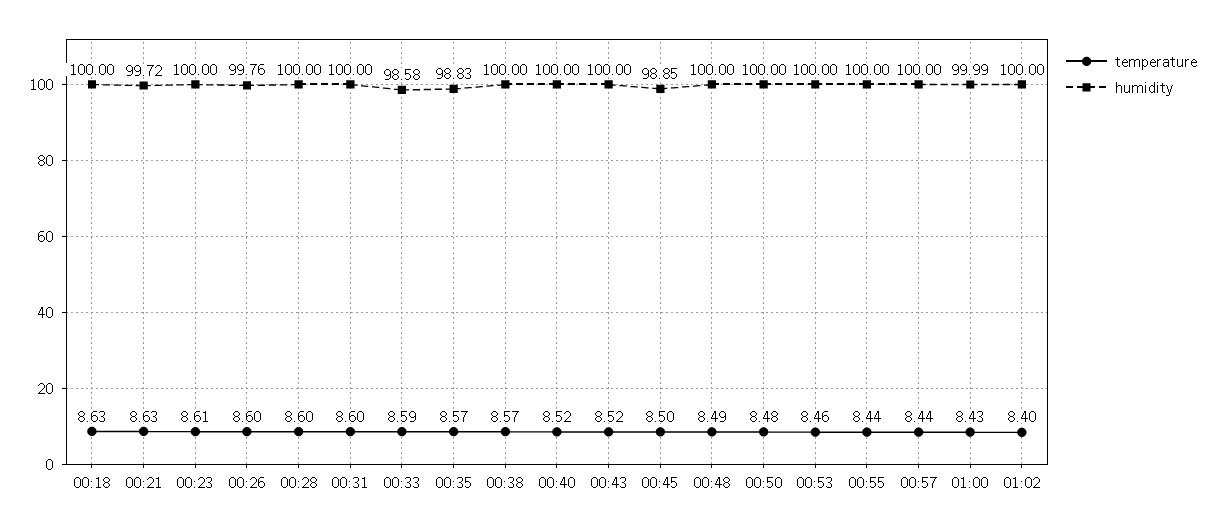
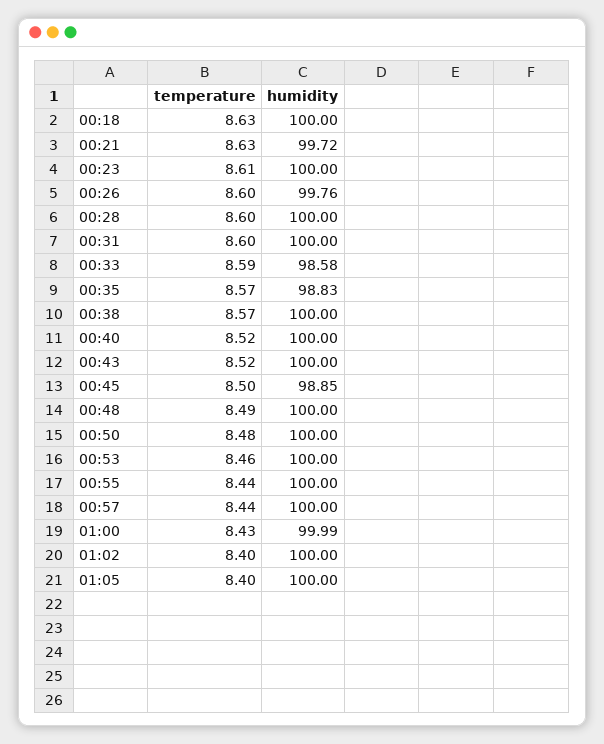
temperature, 01:05: none -> 8.4
humidity, 01:05: none -> 100

